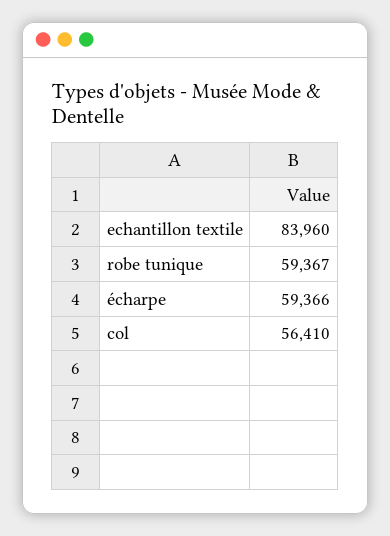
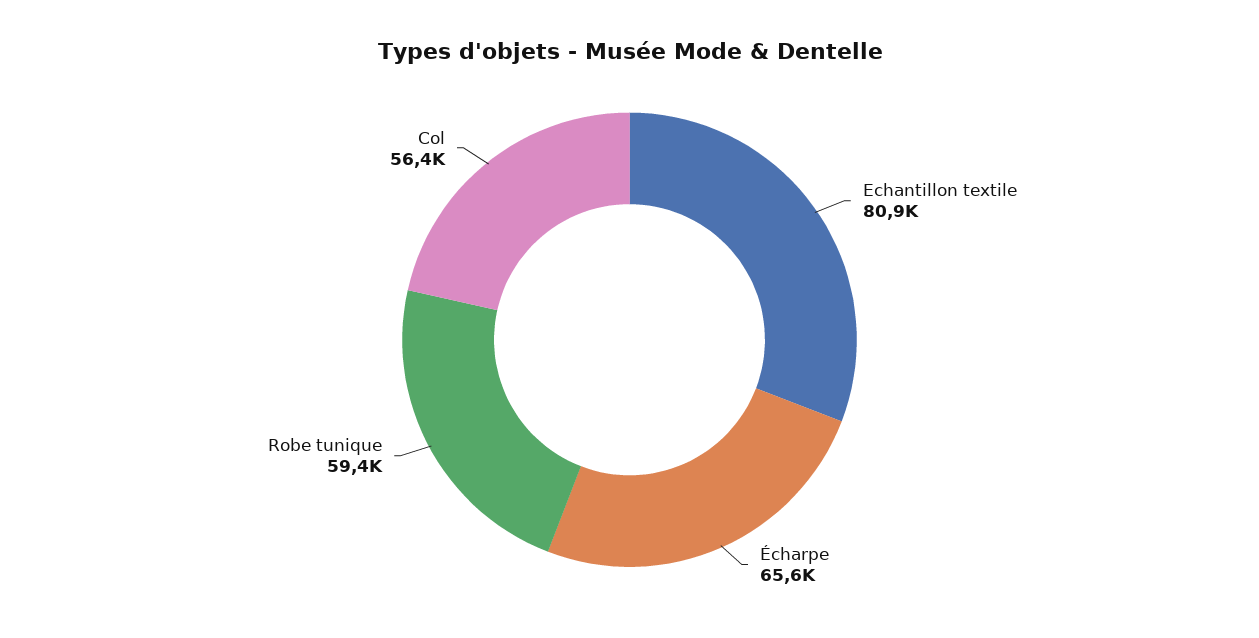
echantillon textile: 83960 -> 80900
écharpe: 59366 -> 65600

